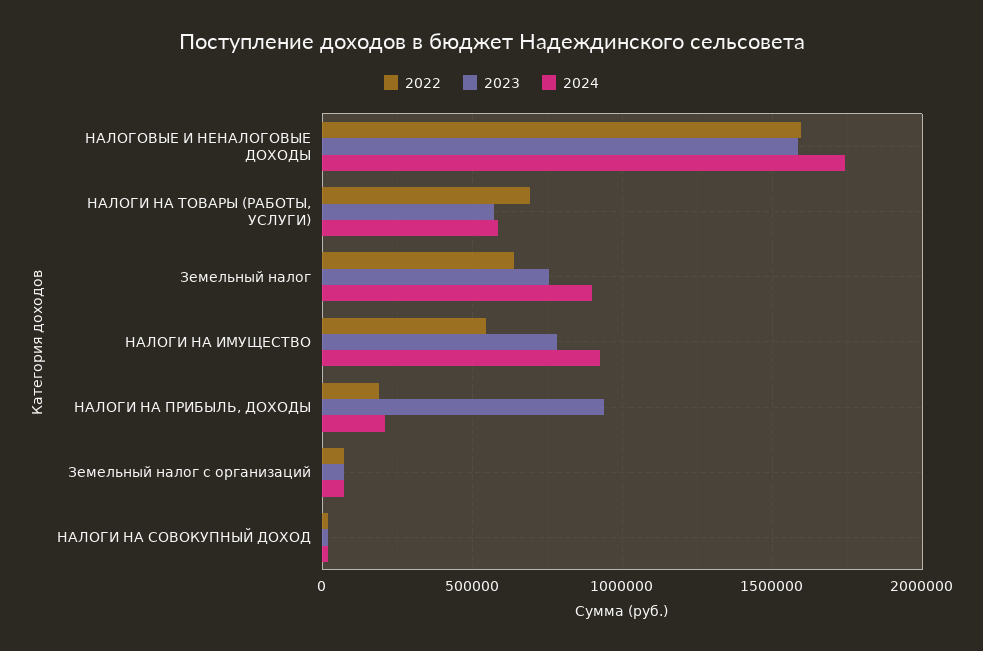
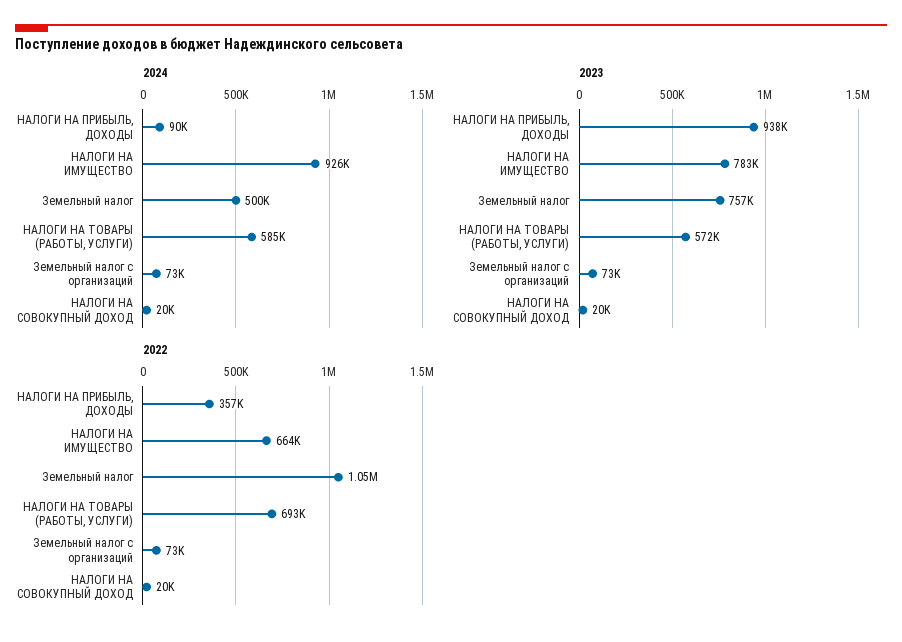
2022, НАЛОГОВЫЕ И НЕНАЛОГОВЫЕ ДОХОДЫ: 1600000 -> none
2023, НАЛОГОВЫЕ И НЕНАЛОГОВЫЕ ДОХОДЫ: 1600000 -> none
2024, НАЛОГОВЫЕ И НЕНАЛОГОВЫЕ ДОХОДЫ: 1750000 -> none
2022, Земельный налог: 650000 -> 1050000
2024, Земельный налог: 900000 -> 500000
2022, НАЛОГИ НА ИМУЩЕСТВО: 550000 -> 664000
2022, НАЛОГИ НА ПРИБЫЛЬ, ДОХОДЫ: 200000 -> 357000
2024, НАЛОГИ НА ПРИБЫЛЬ, ДОХОДЫ: 200000 -> 90000

